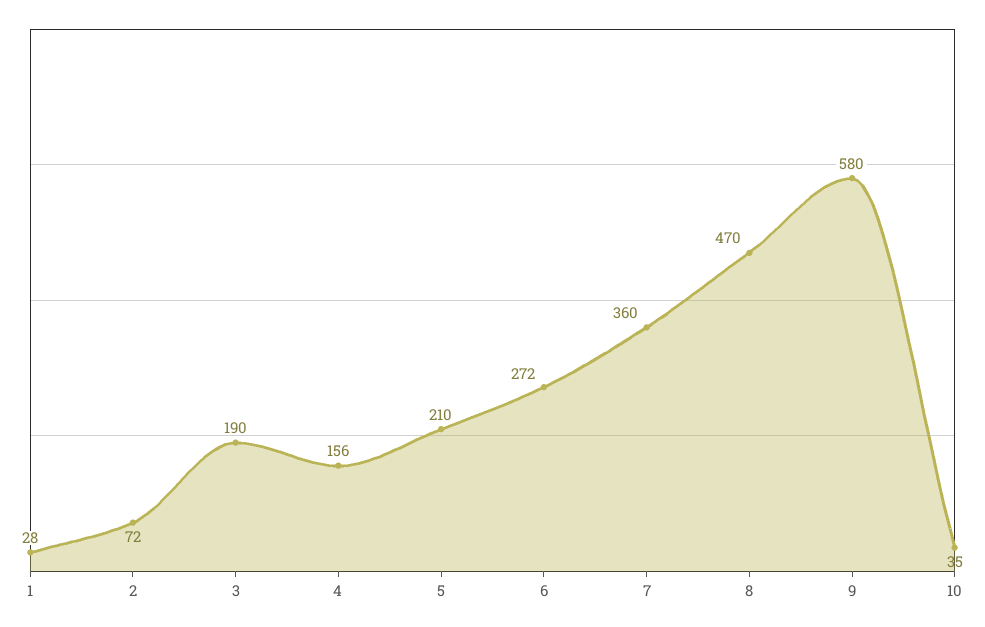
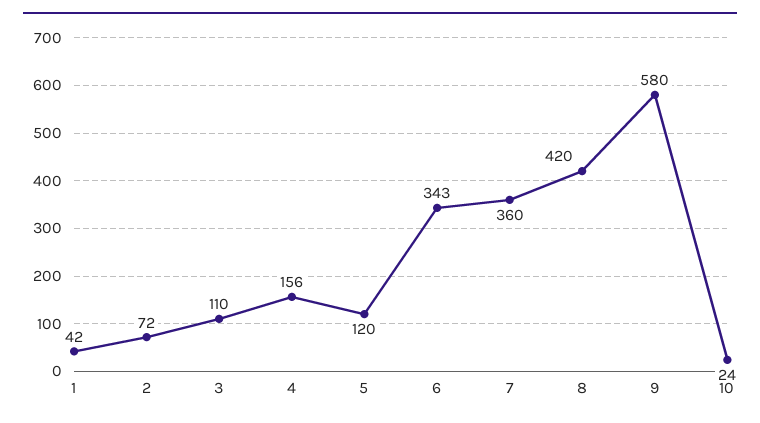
1: 28 -> 42
3: 190 -> 110
5: 210 -> 120
6: 272 -> 343
8: 470 -> 420
10: 35 -> 24

